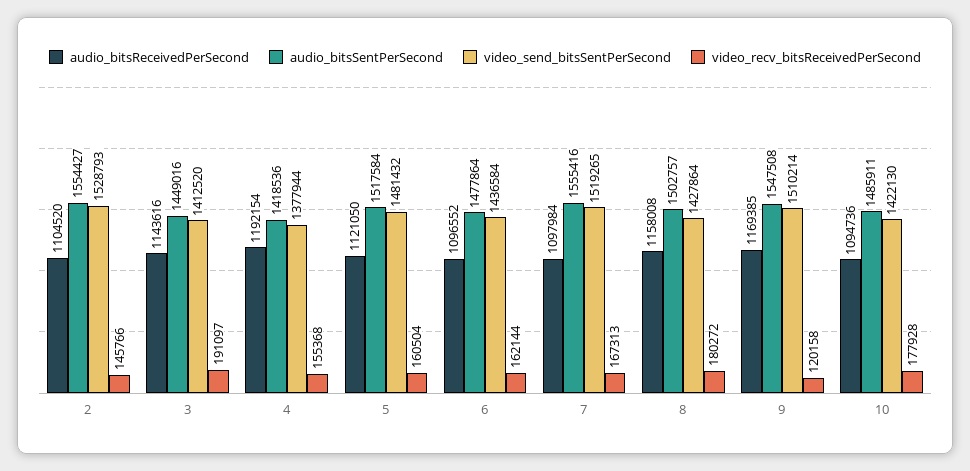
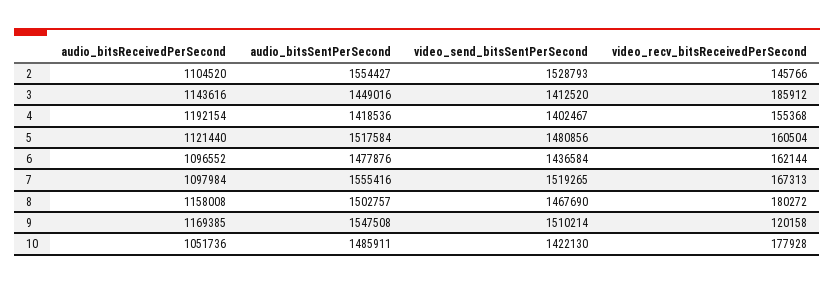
video_recv_bitsReceivedPerSecond, 3: 191097 -> 185912
video_send_bitsSentPerSecond, 4: 1377944 -> 1402467
audio_bitsReceivedPerSecond, 5: 1121050 -> 1121440
video_send_bitsSentPerSecond, 5: 1481432 -> 1480856
audio_bitsSentPerSecond, 6: 1477864 -> 1477876
video_send_bitsSentPerSecond, 8: 1427864 -> 1467690
audio_bitsReceivedPerSecond, 10: 1094736 -> 1051736

